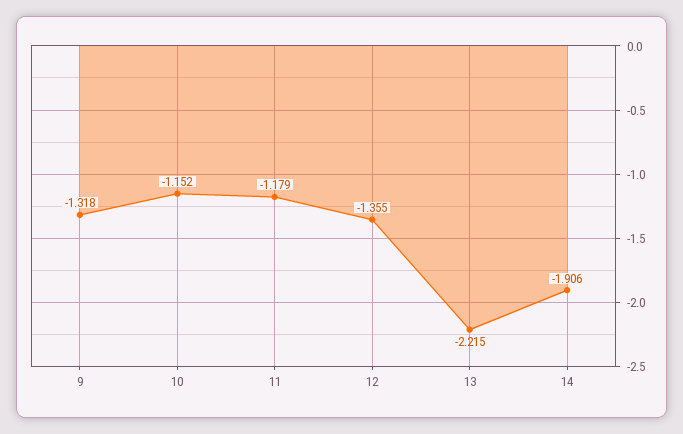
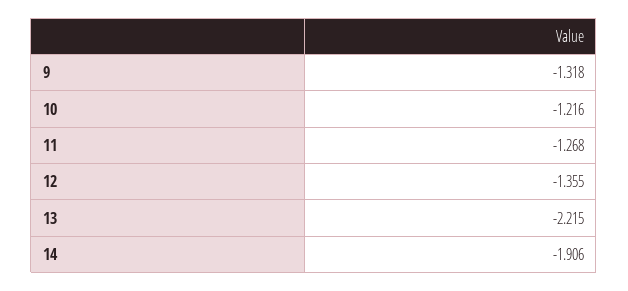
10: -1.152 -> -1.216
11: -1.179 -> -1.268

